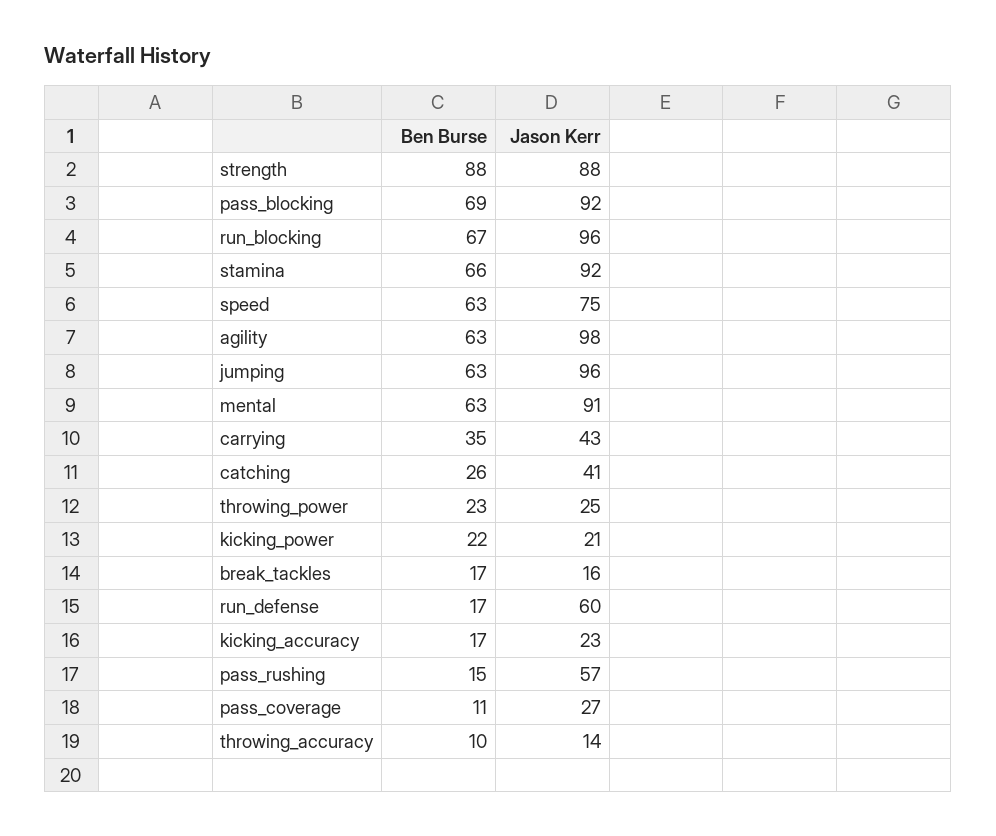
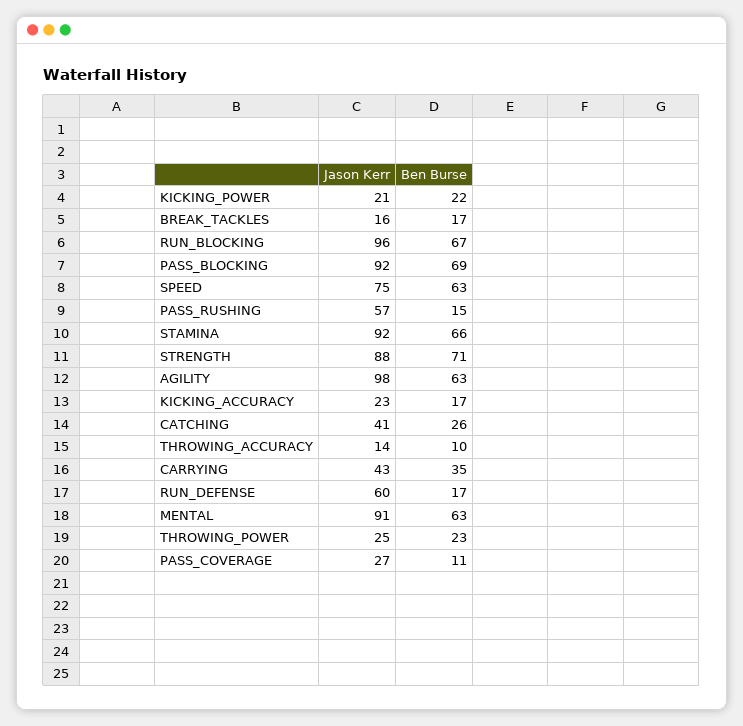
Ben Burse, strength: 88 -> 71
Ben Burse, jumping: 63 -> none
Jason Kerr, jumping: 96 -> none

